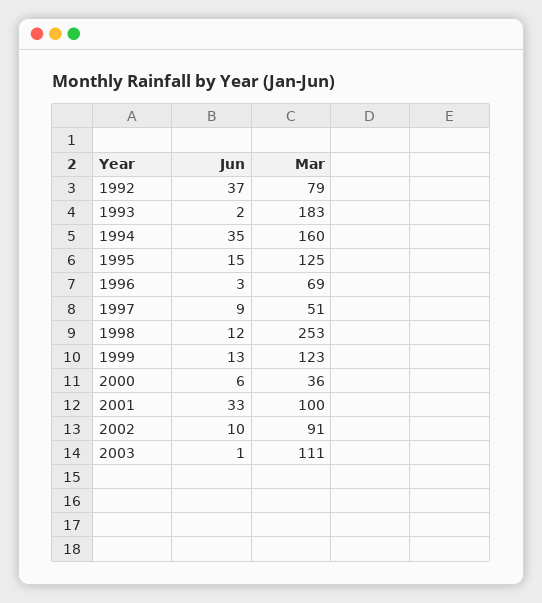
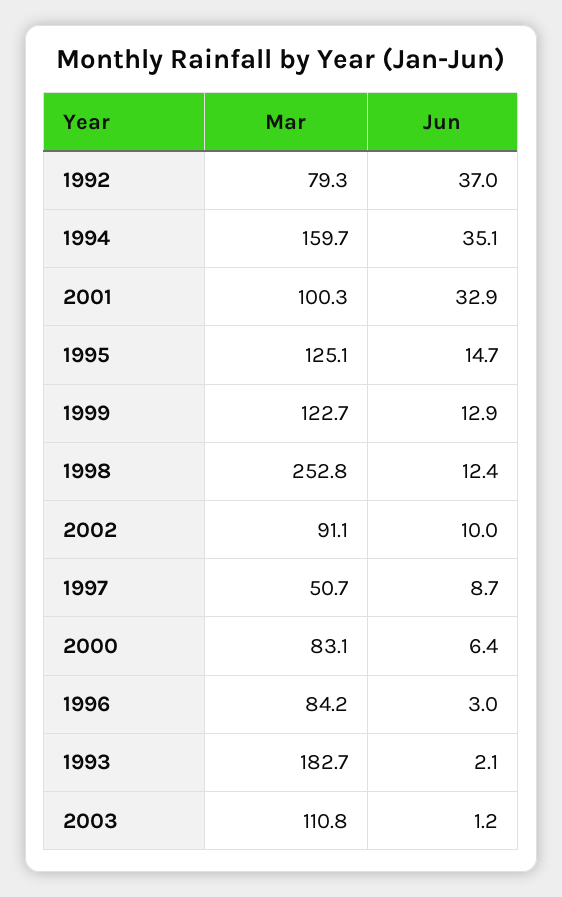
Mar, 1996: 69 -> 84.2
Mar, 2000: 36 -> 83.1

